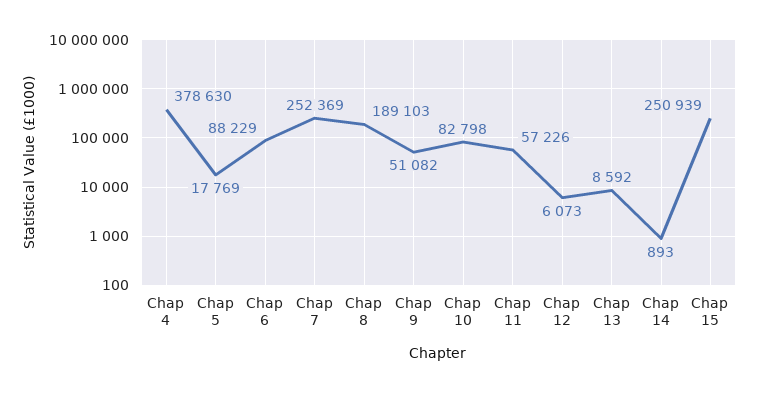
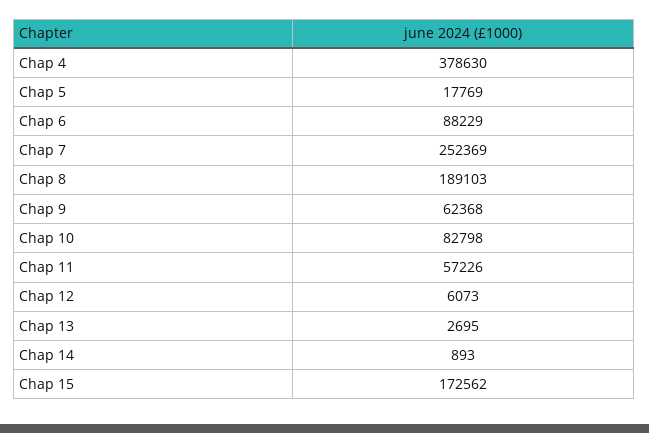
Chap 9: 51082 -> 62368
Chap 13: 8592 -> 2695
Chap 15: 250939 -> 172562

